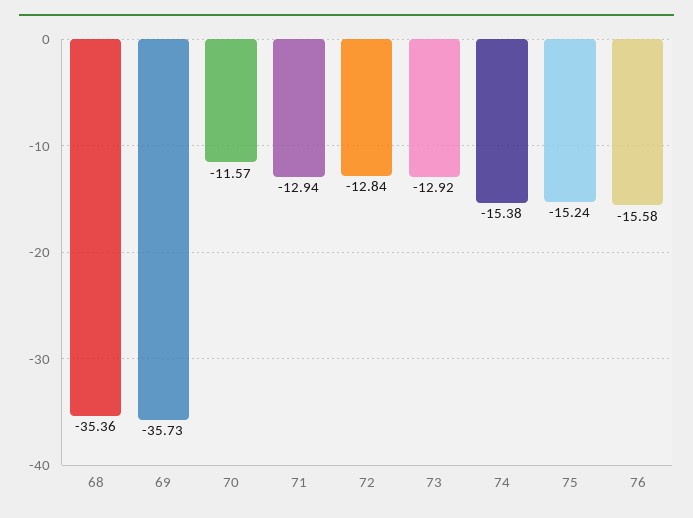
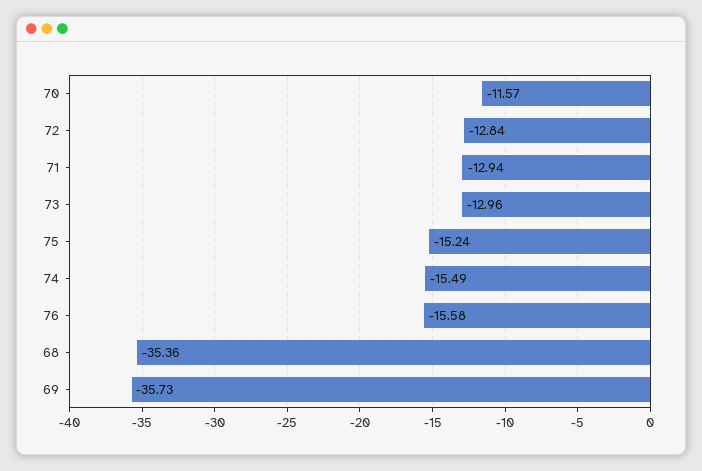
73: -12.92 -> -12.96
74: -15.38 -> -15.49

